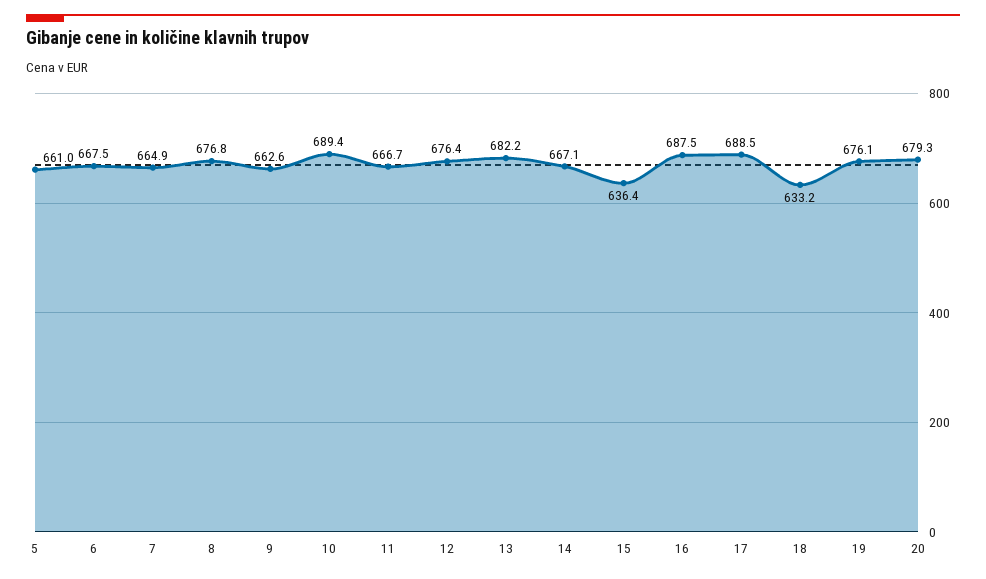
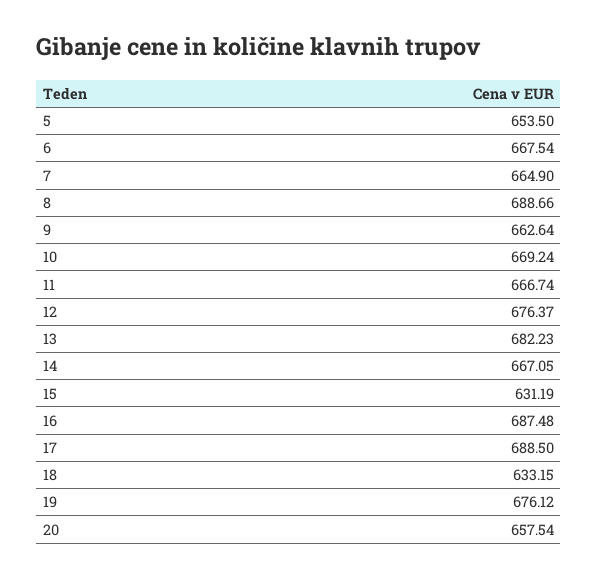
5: 661 -> 653.5
8: 676.8 -> 688.66
10: 689.4 -> 669.24
15: 636.4 -> 631.19
20: 679.3 -> 657.54

